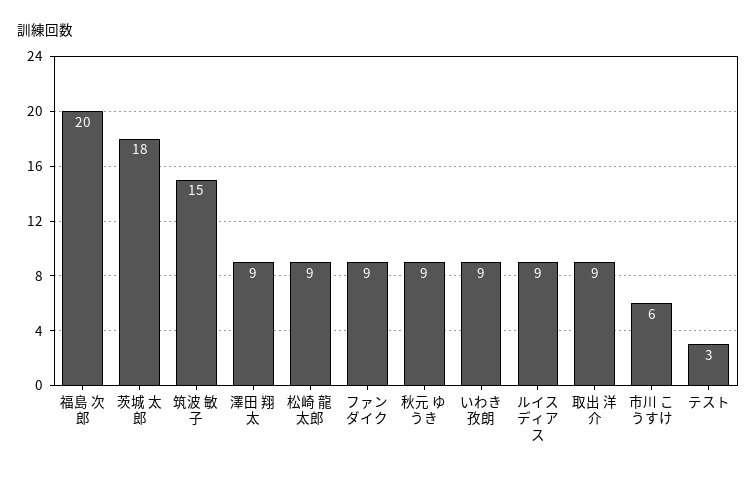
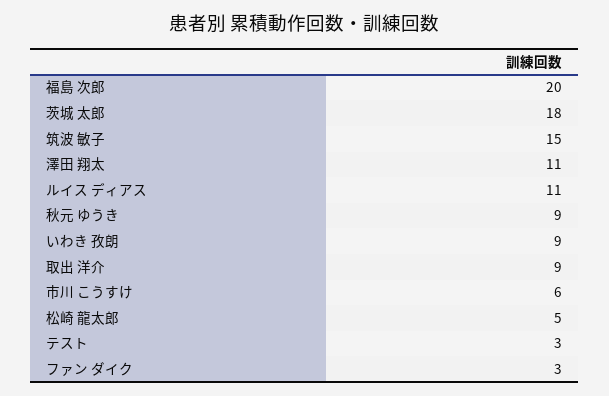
澤田 翔太: 9 -> 11
松崎 龍太郎: 9 -> 5
ファン ダイク: 9 -> 3
ルイス ディアス: 9 -> 11

